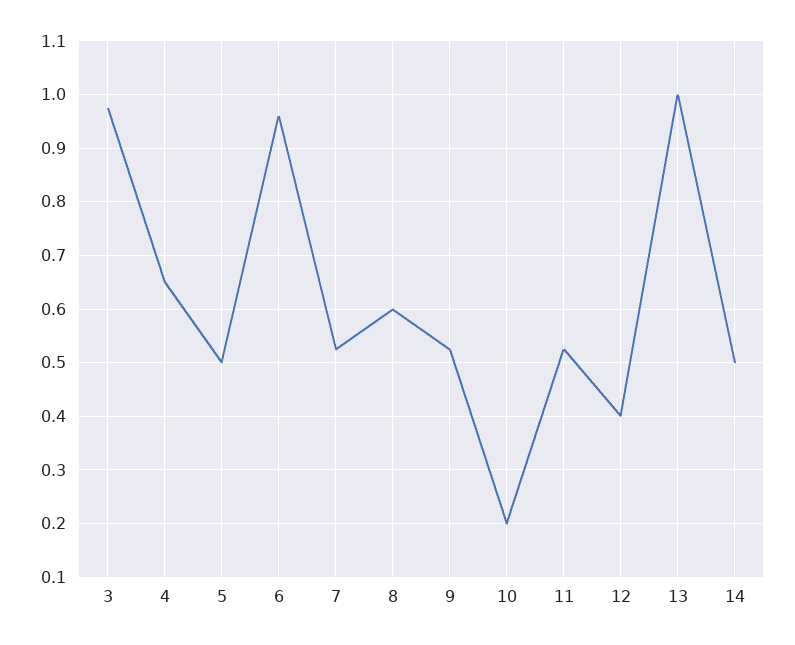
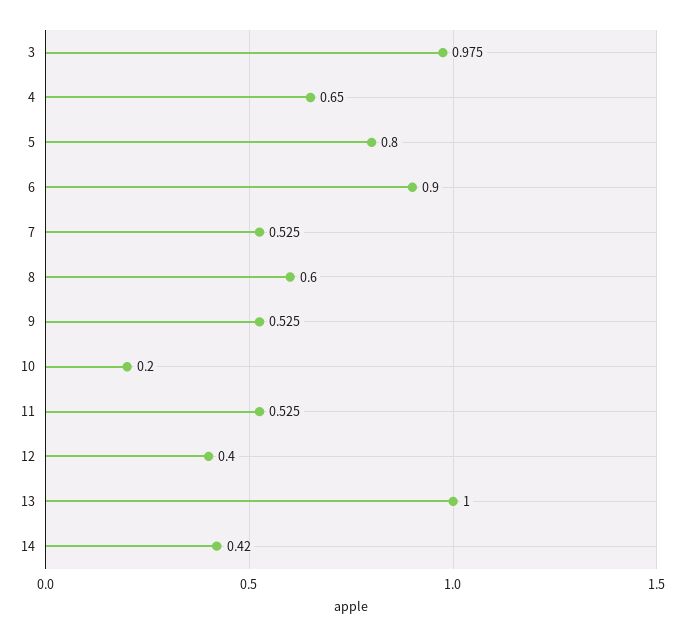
5: 0.5 -> 0.8
6: 0.96 -> 0.9
14: 0.5 -> 0.42

